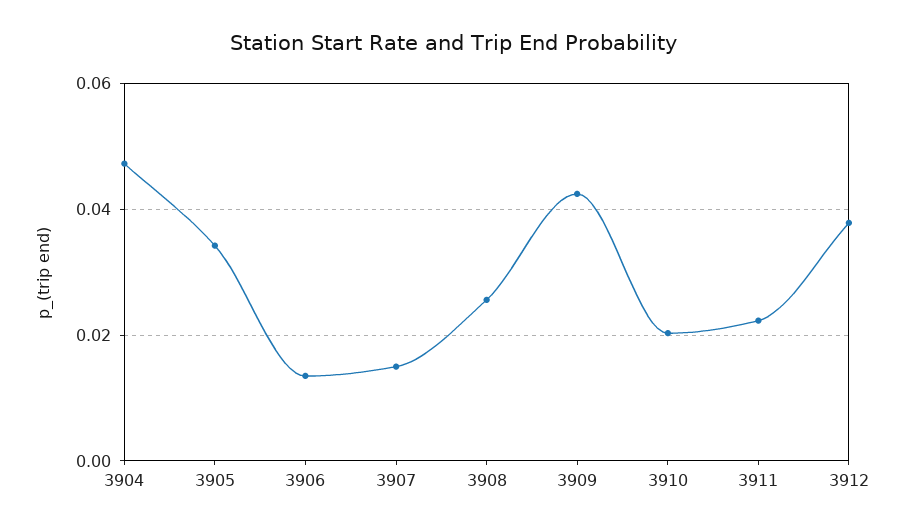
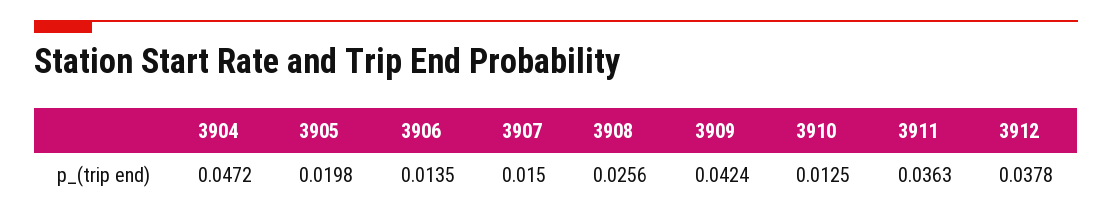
3905: 0.034 -> 0.0198
3910: 0.02 -> 0.0125
3911: 0.022 -> 0.0363

